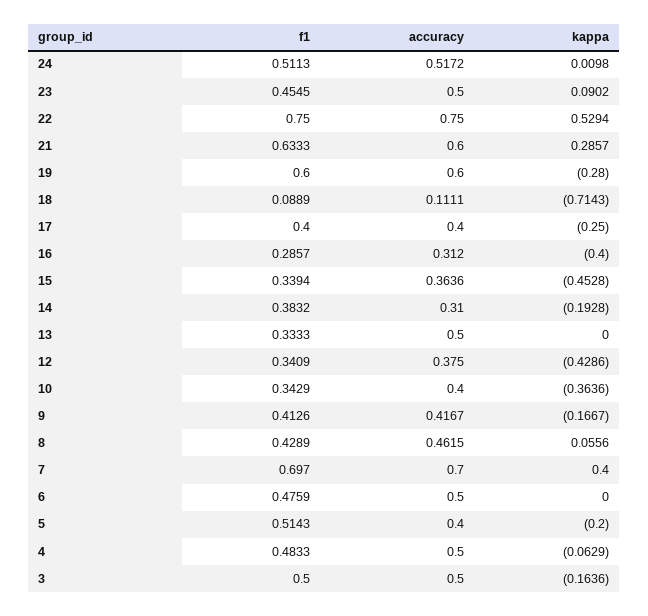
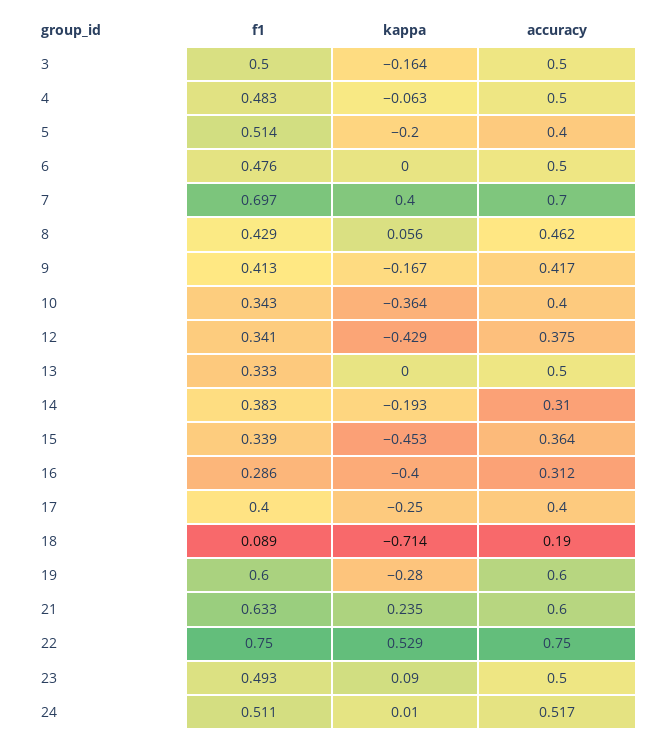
f1, 23: 0.4545 -> 0.493
kappa, 21: 0.2857 -> 0.235
accuracy, 18: 0.1111 -> 0.19

